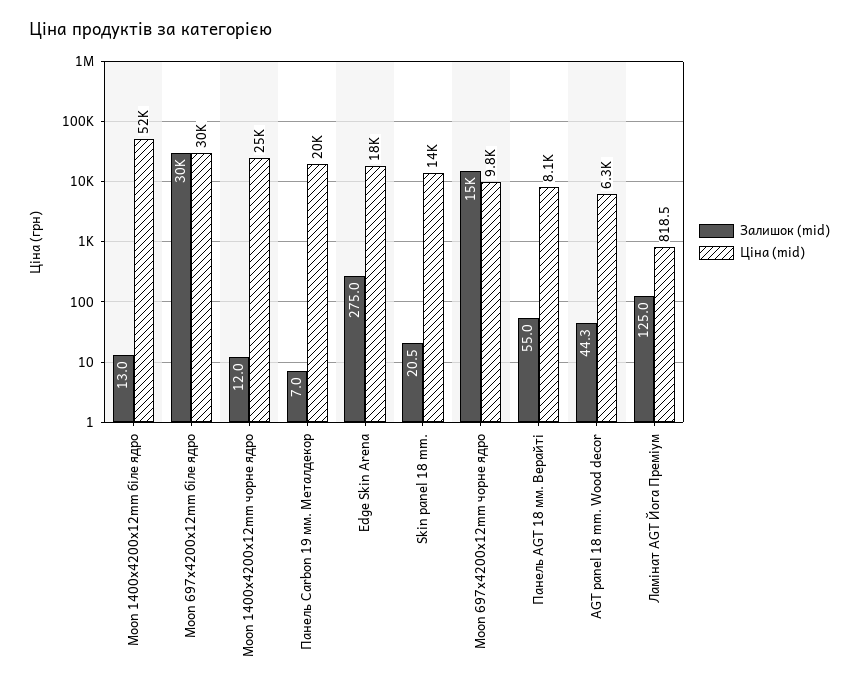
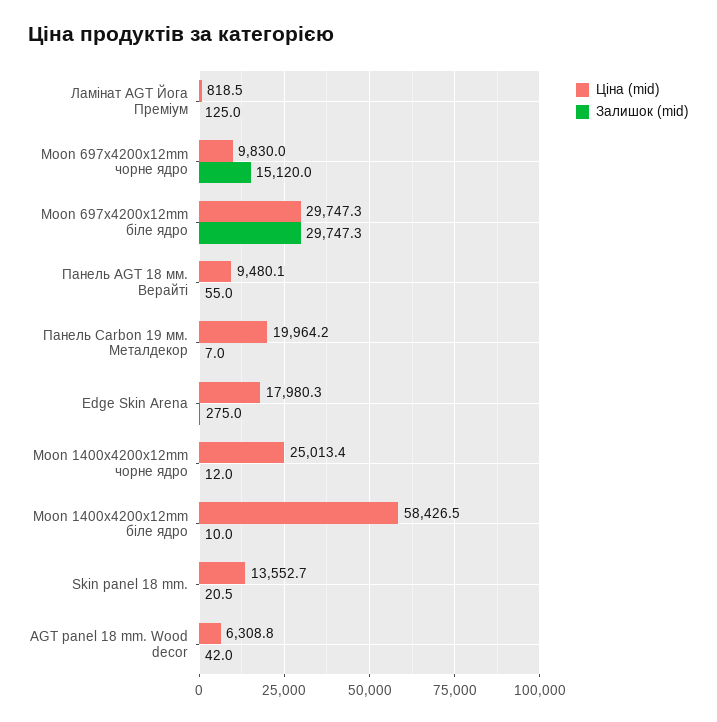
Залишок (mid), Moon 1400x4200x12mm біле ядро: 13 -> 10
Ціна (mid), Moon 1400x4200x12mm біле ядро: 52000 -> 58426.5
Ціна (mid), Панель AGT 18 мм. Верайті: 8100 -> 9480.1
Залишок (mid), AGT panel 18 mm. Wood decor: 44.3 -> 42

